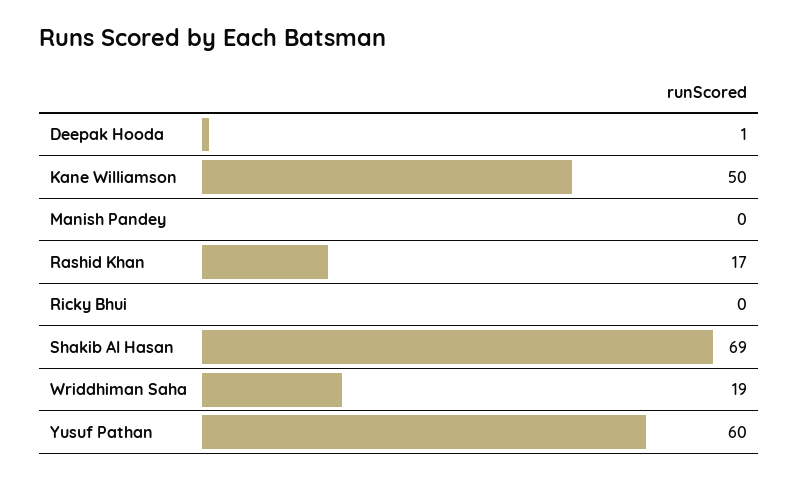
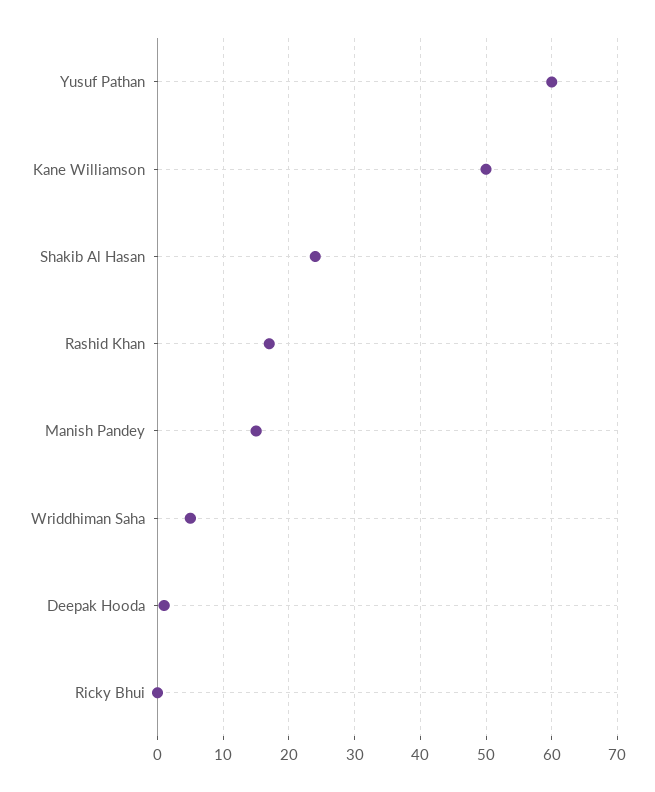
Manish Pandey: 0 -> 15
Shakib Al Hasan: 69 -> 24
Wriddhiman Saha: 19 -> 5

